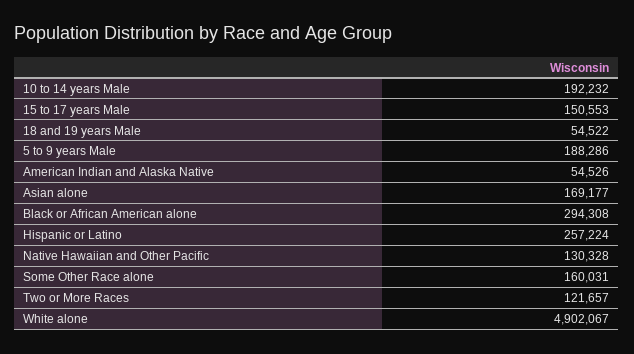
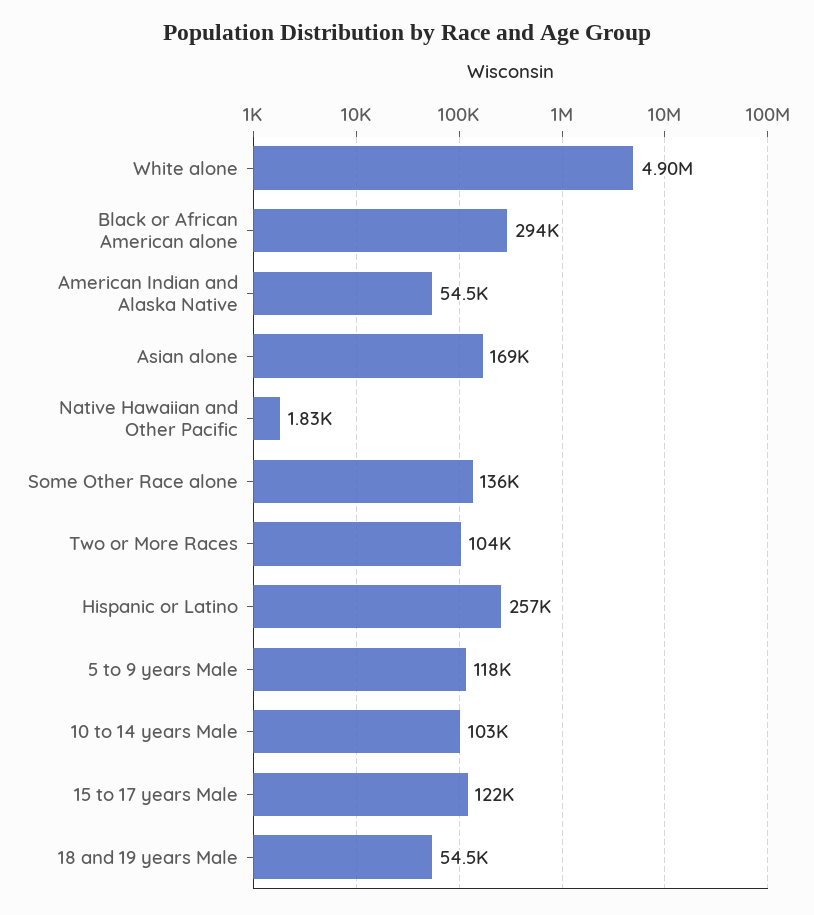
10 to 14 years Male: 192232 -> 103000
15 to 17 years Male: 150553 -> 122000
5 to 9 years Male: 188286 -> 118000
Native Hawaiian and Other Pacific: 130328 -> 1830
Some Other Race alone: 160031 -> 136000
Two or More Races: 121657 -> 104000

